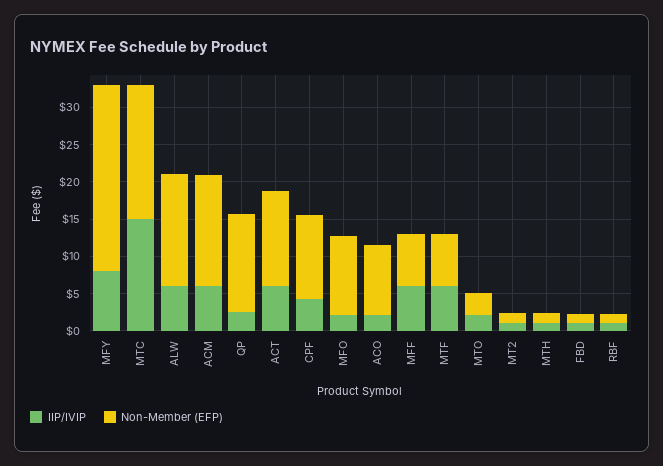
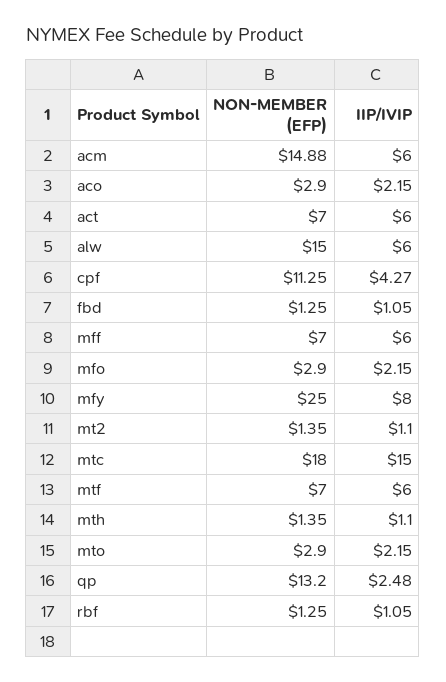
Non-Member (EFP), ACT: 12.5 -> 7
Non-Member (EFP), MFO: 10 -> 2.9
Non-Member (EFP), ACO: 10 -> 2.9

